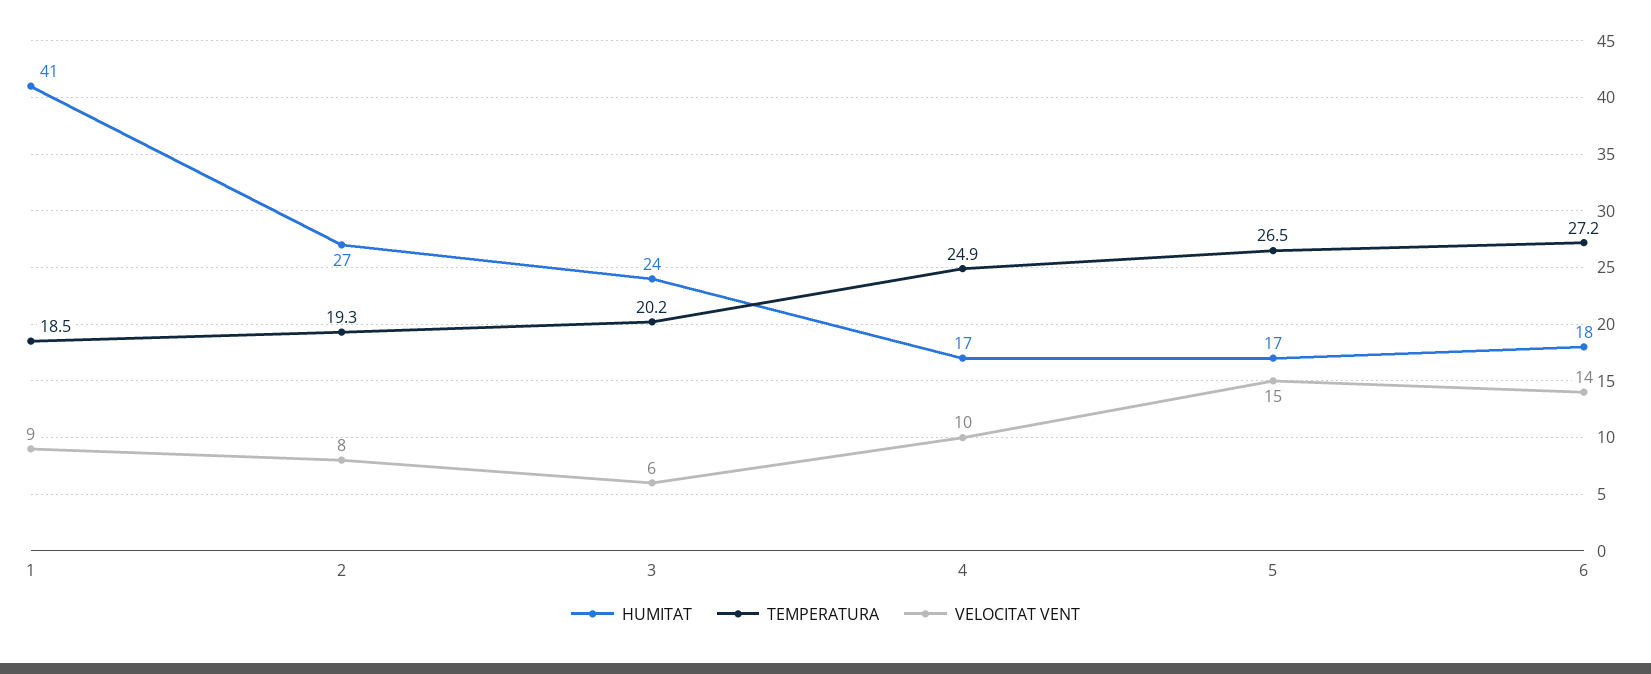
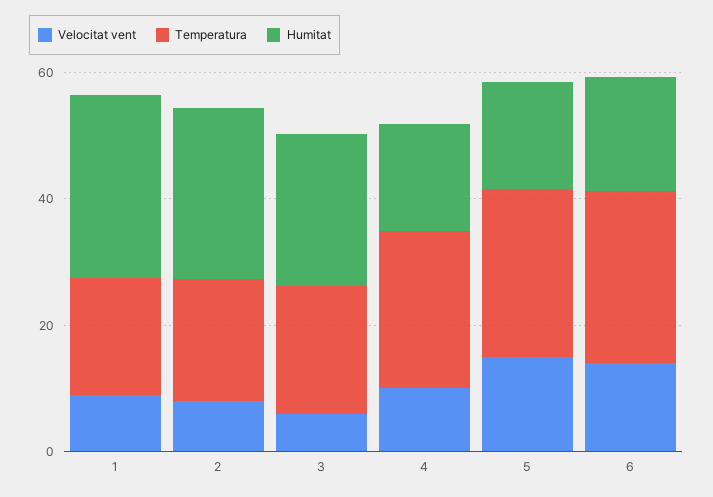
HUMITAT, 1: 41 -> 30

